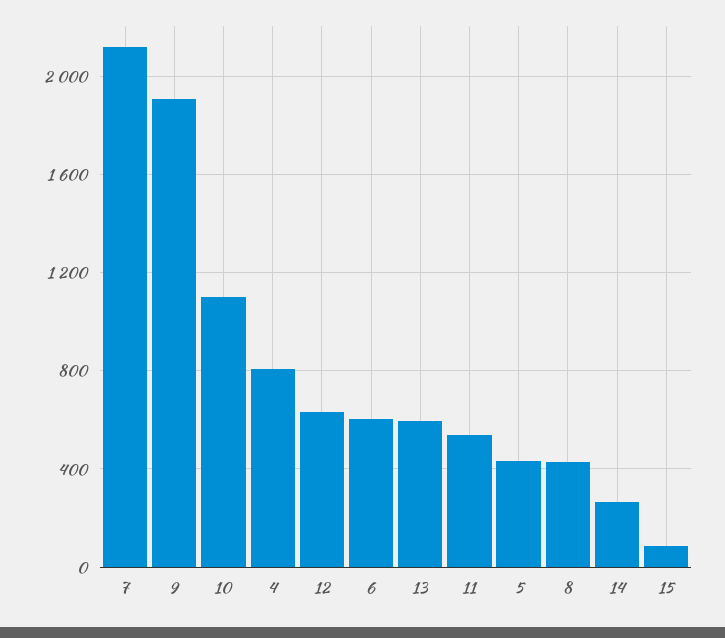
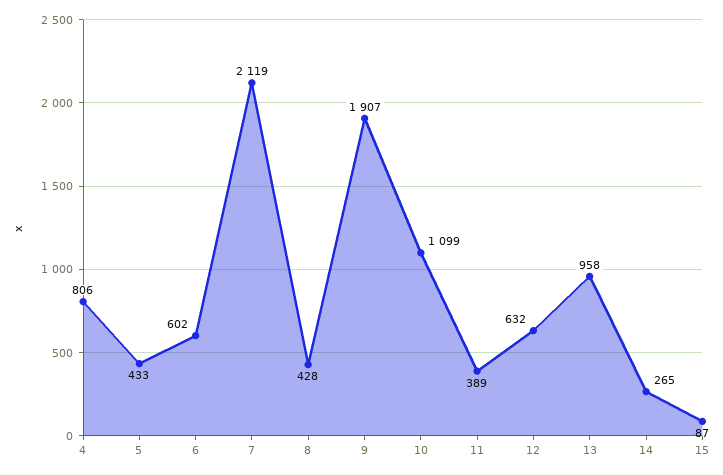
13: 600 -> 958
11: 550 -> 389

